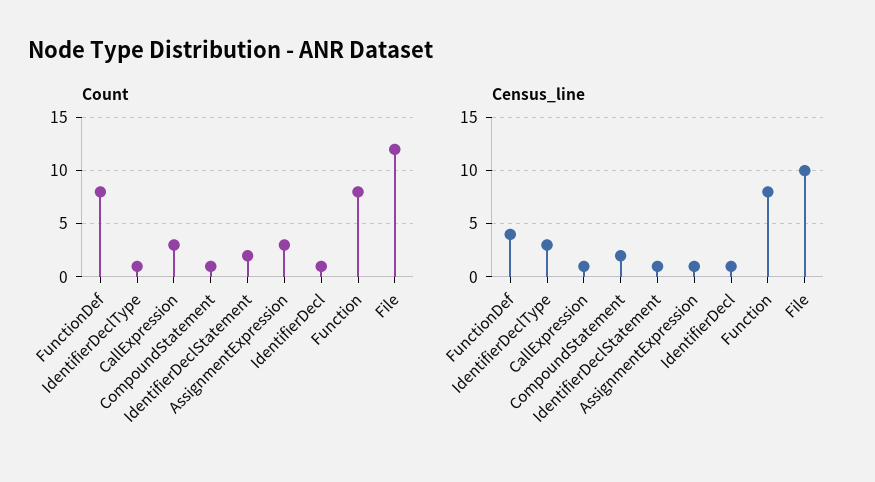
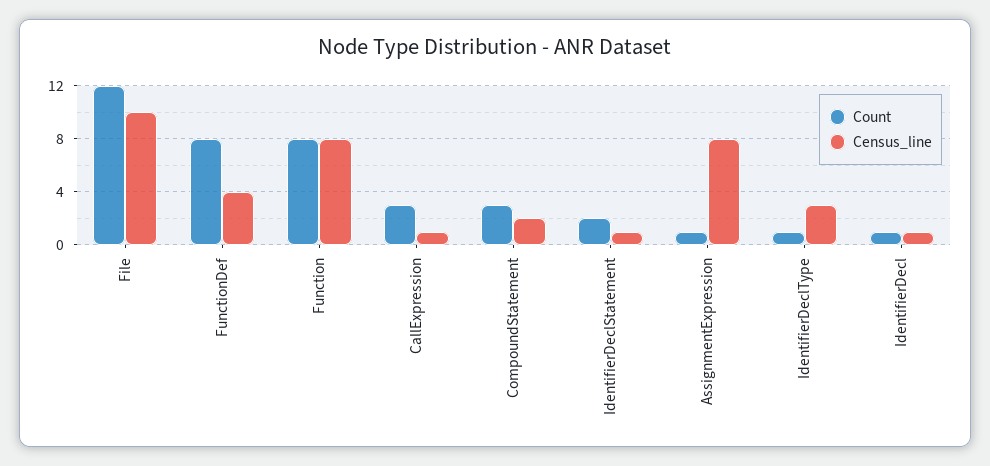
Count, CompoundStatement: 1 -> 3
Count, AssignmentExpression: 3 -> 1
Census_line, AssignmentExpression: 1 -> 8

